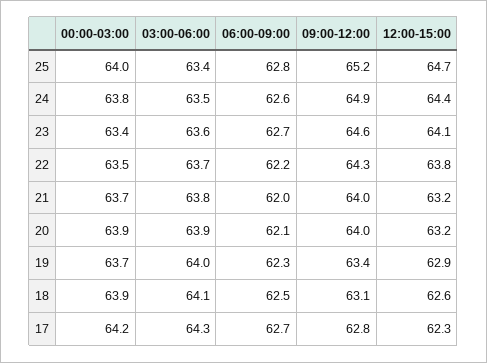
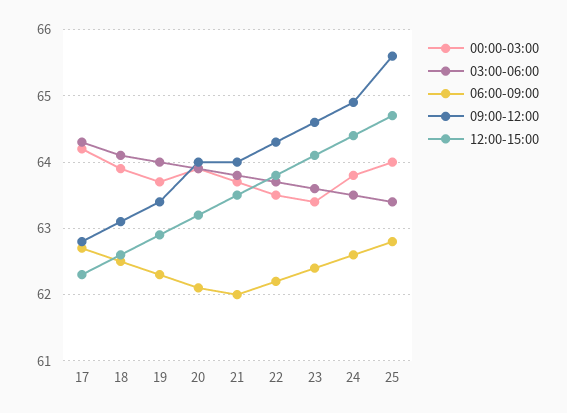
09:00-12:00, 25: 65.2 -> 65.6
06:00-09:00, 23: 62.7 -> 62.4
12:00-15:00, 21: 63.2 -> 63.5

